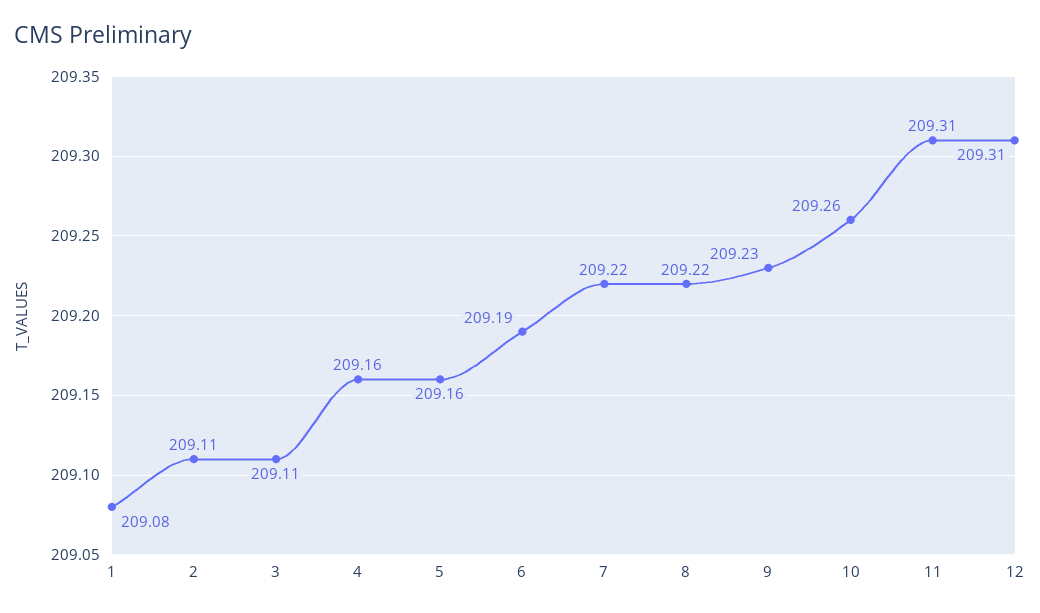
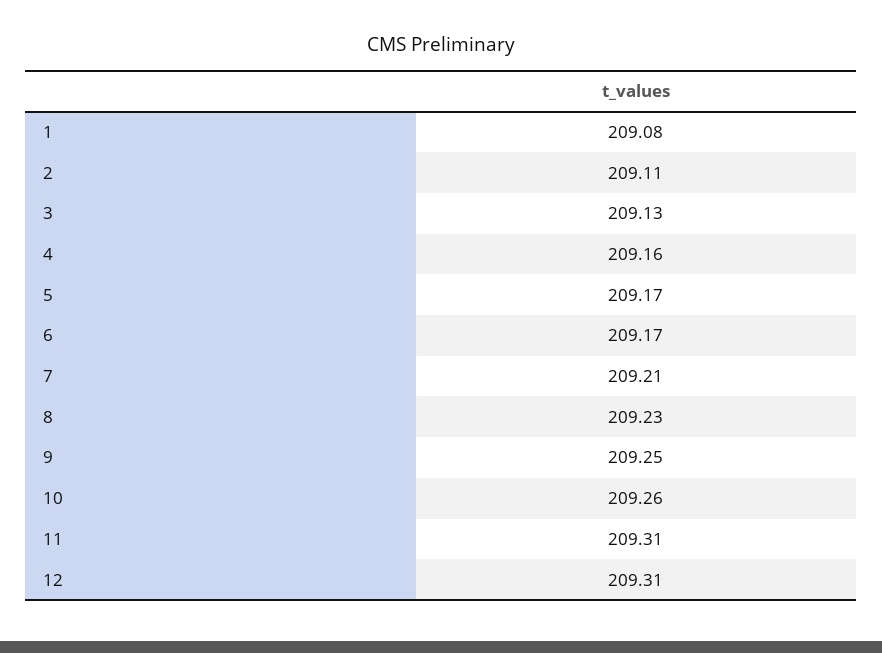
3: 209.11 -> 209.13
5: 209.16 -> 209.17
6: 209.19 -> 209.17
7: 209.22 -> 209.21
8: 209.22 -> 209.23
9: 209.23 -> 209.25

